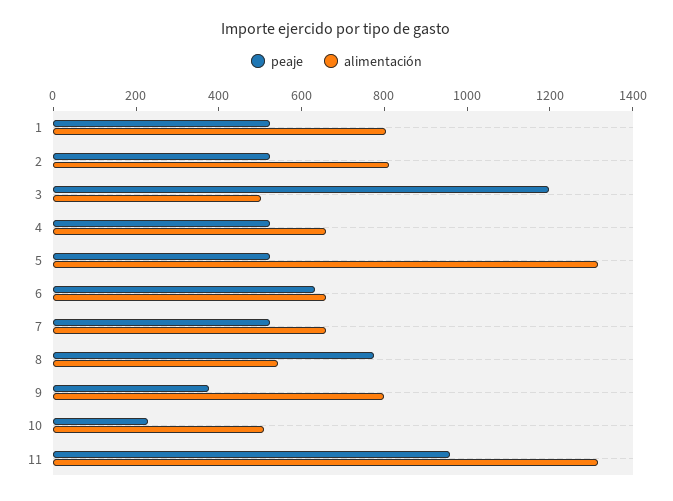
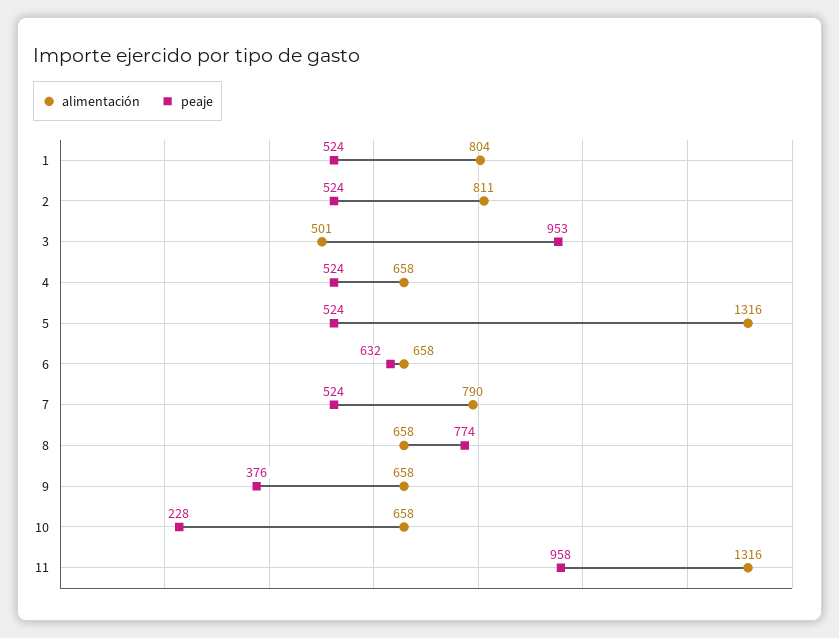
peaje, 3: 1200 -> 953
alimentación, 7: 650 -> 790
alimentación, 8: 550 -> 658
alimentación, 9: 800 -> 658
alimentación, 10: 500 -> 658

